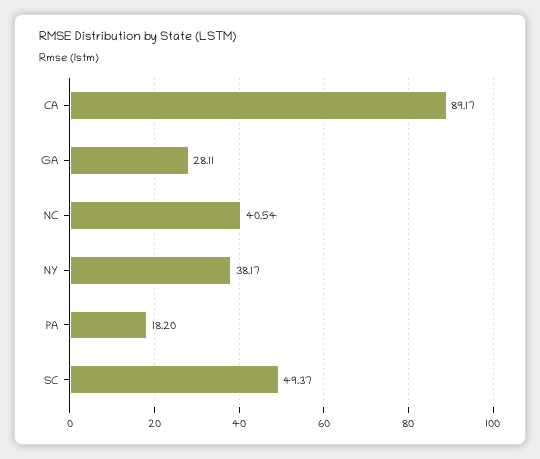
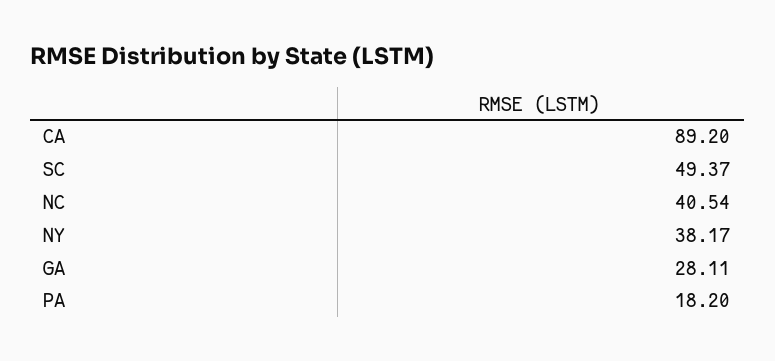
CA: 89.17 -> 89.2

